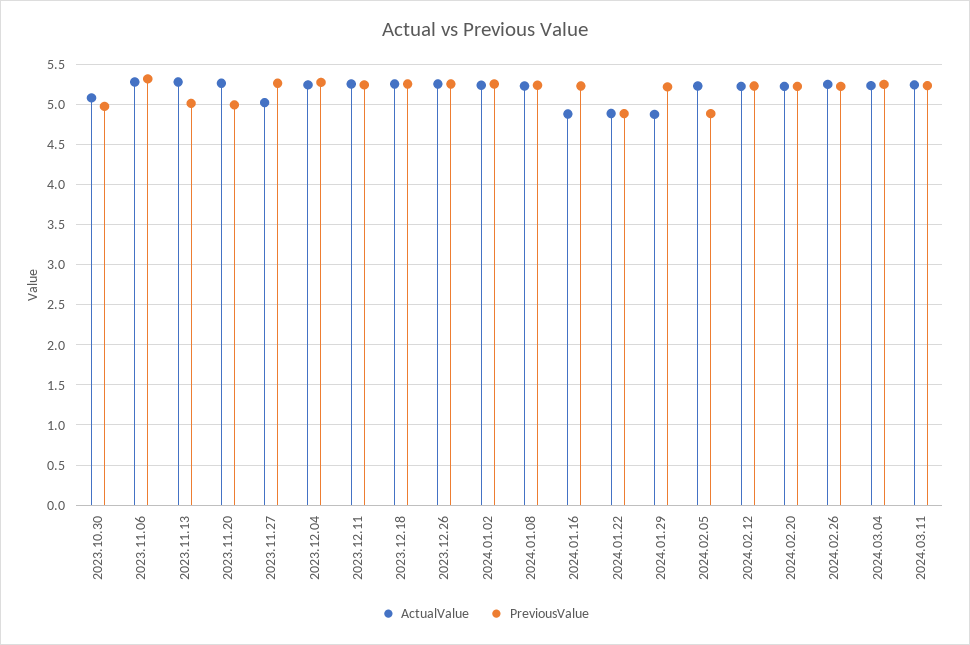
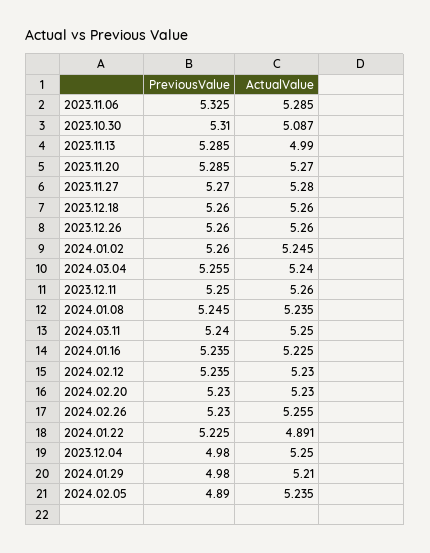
PreviousValue, 2023.10.30: 5 -> 5.31
ActualValue, 2023.11.13: 5.3 -> 4.99
PreviousValue, 2023.11.13: 5 -> 5.285
PreviousValue, 2023.11.20: 5 -> 5.285
ActualValue, 2023.11.27: 5 -> 5.28
PreviousValue, 2023.12.04: 5.3 -> 4.98
ActualValue, 2024.01.16: 4.9 -> 5.225
PreviousValue, 2024.01.22: 4.9 -> 5.225
ActualValue, 2024.01.29: 4.9 -> 5.21
PreviousValue, 2024.01.29: 5.2 -> 4.98

